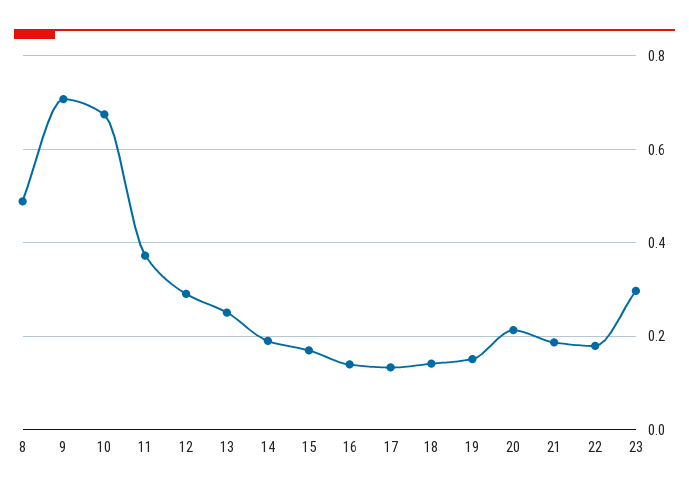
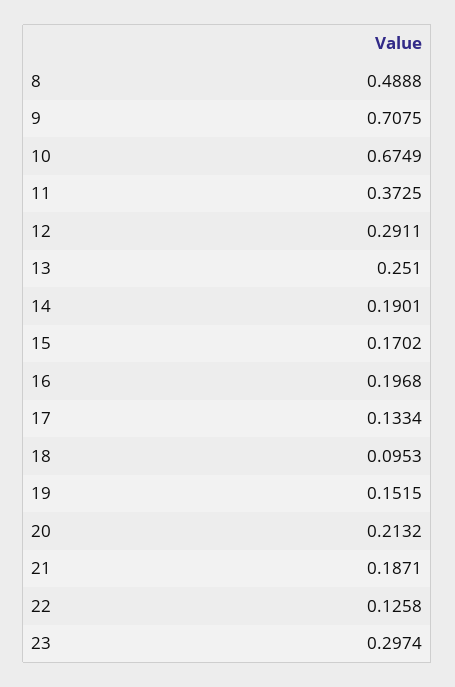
16: 0.14 -> 0.1968
18: 0.14 -> 0.0953
22: 0.18 -> 0.1258

